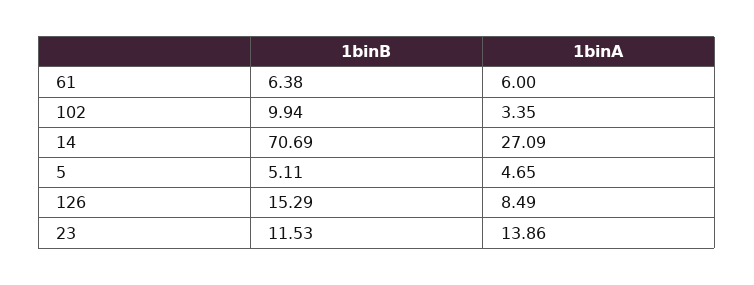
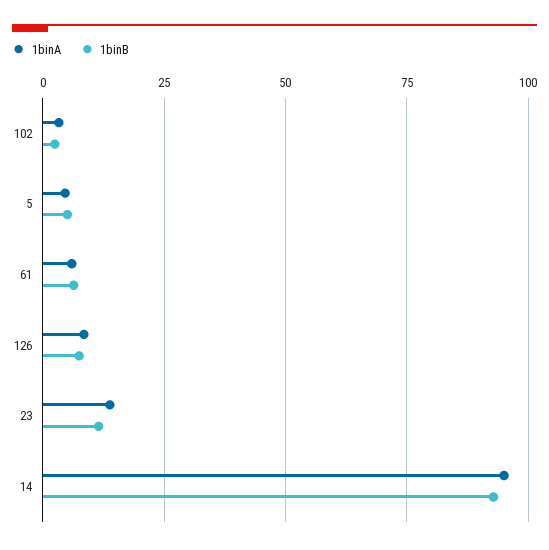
1binB, 102: 9.94 -> 2.5
1binB, 14: 70.69 -> 92.5
1binA, 14: 27.09 -> 95
1binB, 126: 15.29 -> 7.5

